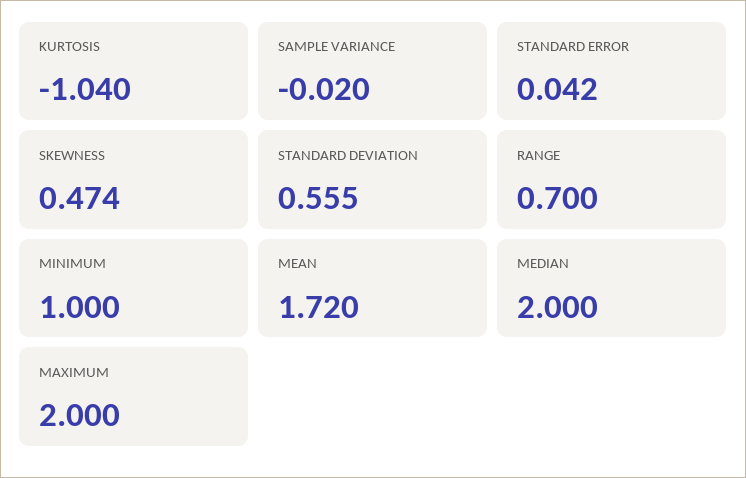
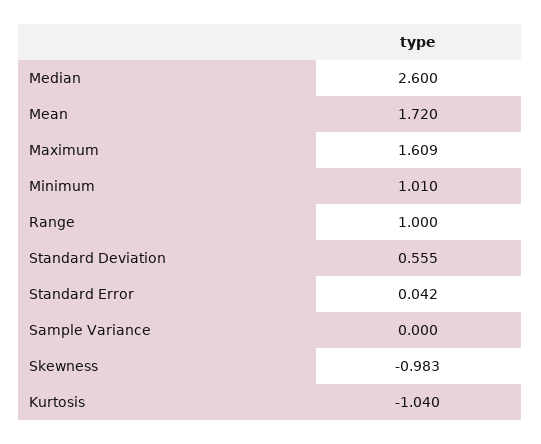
SAMPLE VARIANCE: -0.02 -> 0
SKEWNESS: 0.474 -> -0.983
RANGE: 0.7 -> 1
MINIMUM: 1 -> 1.01
MEDIAN: 2 -> 2.6
MAXIMUM: 2 -> 1.609

